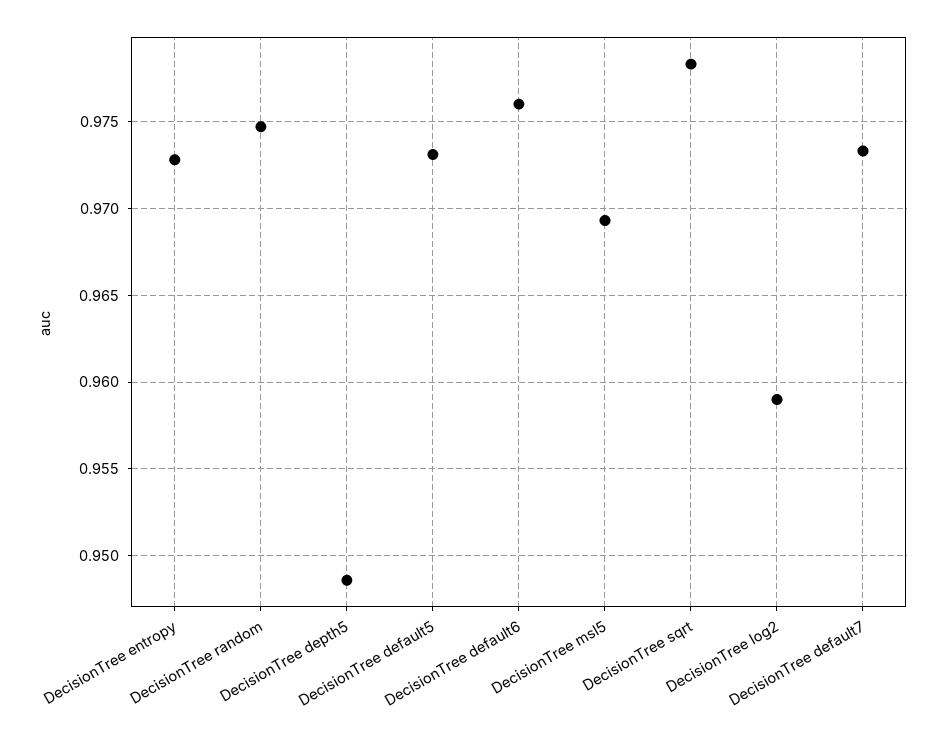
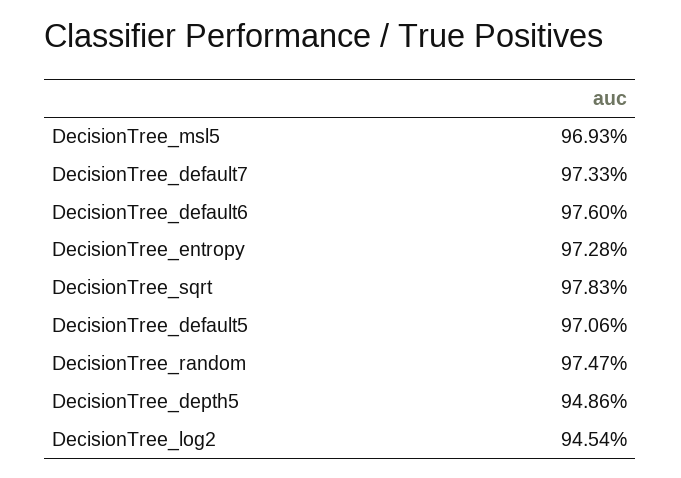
DecisionTree default5: 0.973 -> 0.9706
DecisionTree log2: 0.959 -> 0.9454

